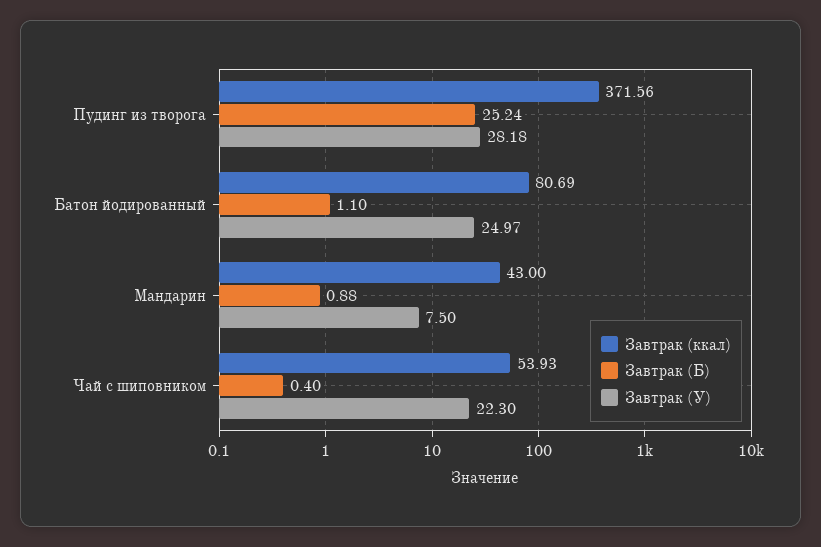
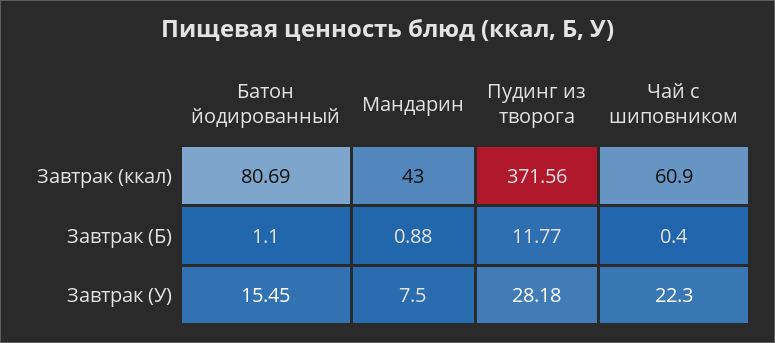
Завтрак (Б), Пудинг из творога: 25.24 -> 11.77
Завтрак (У), Батон йодированный: 24.97 -> 15.45
Завтрак (ккал), Чай с шиповником: 53.93 -> 60.9

